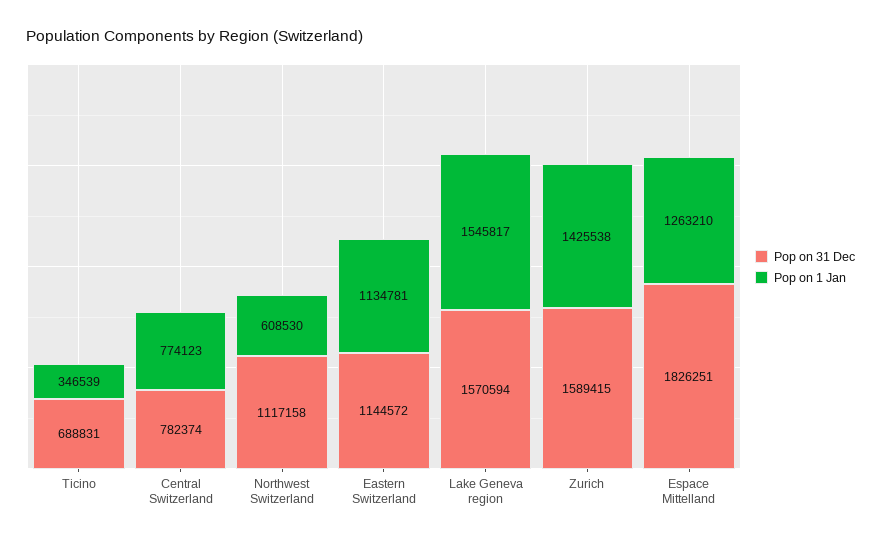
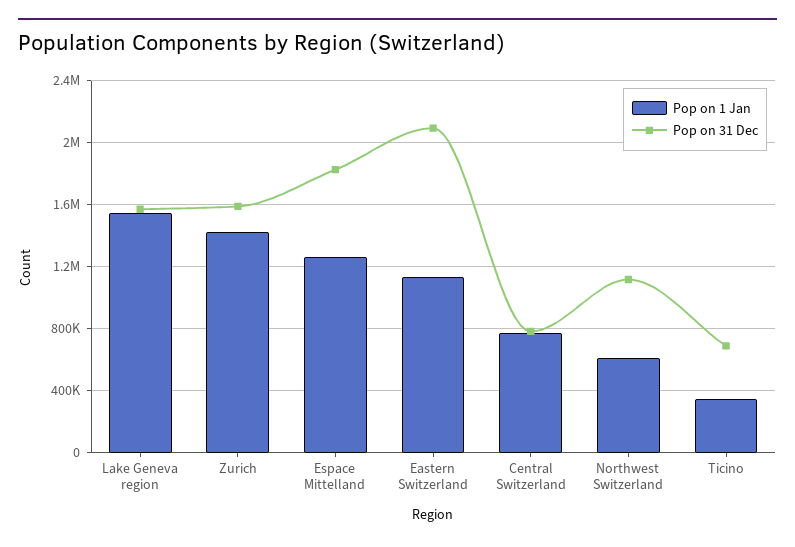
Pop on 31 Dec, Eastern Switzerland: 1144572 -> 2100000

